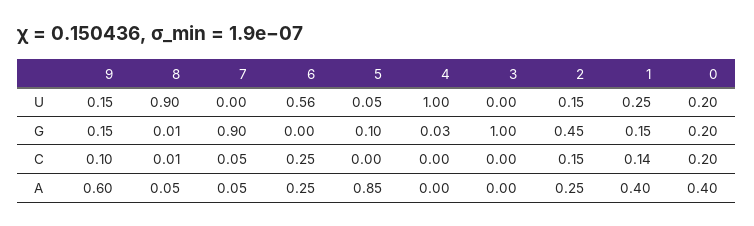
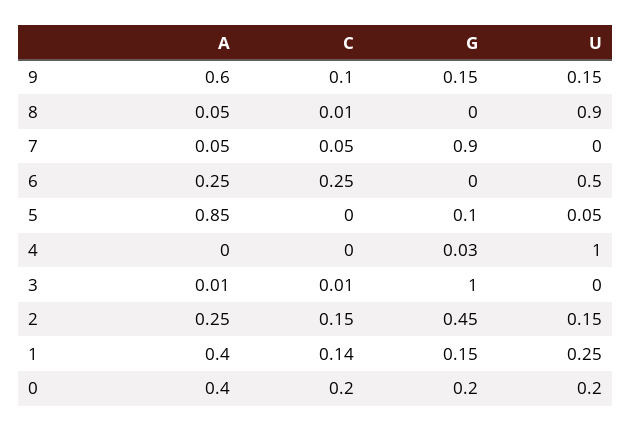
6, U: 0.56 -> 0.5
8, G: 0.01 -> 0
3, C: 0 -> 0.01
3, A: 0 -> 0.01

